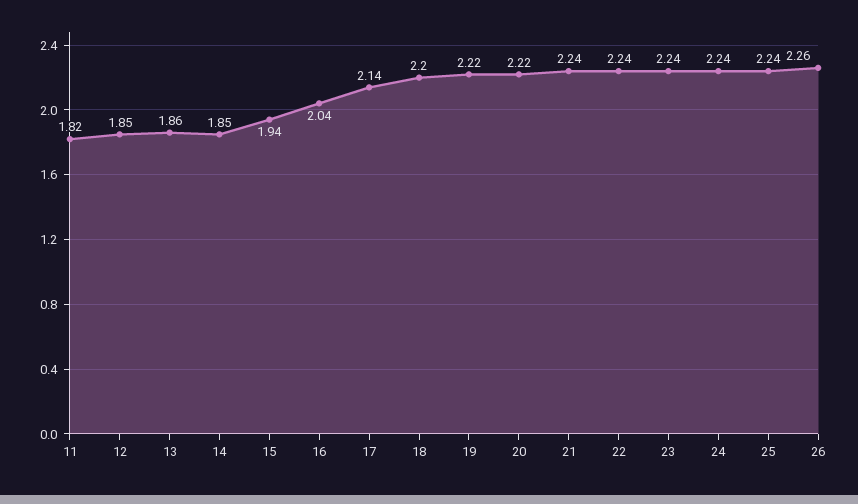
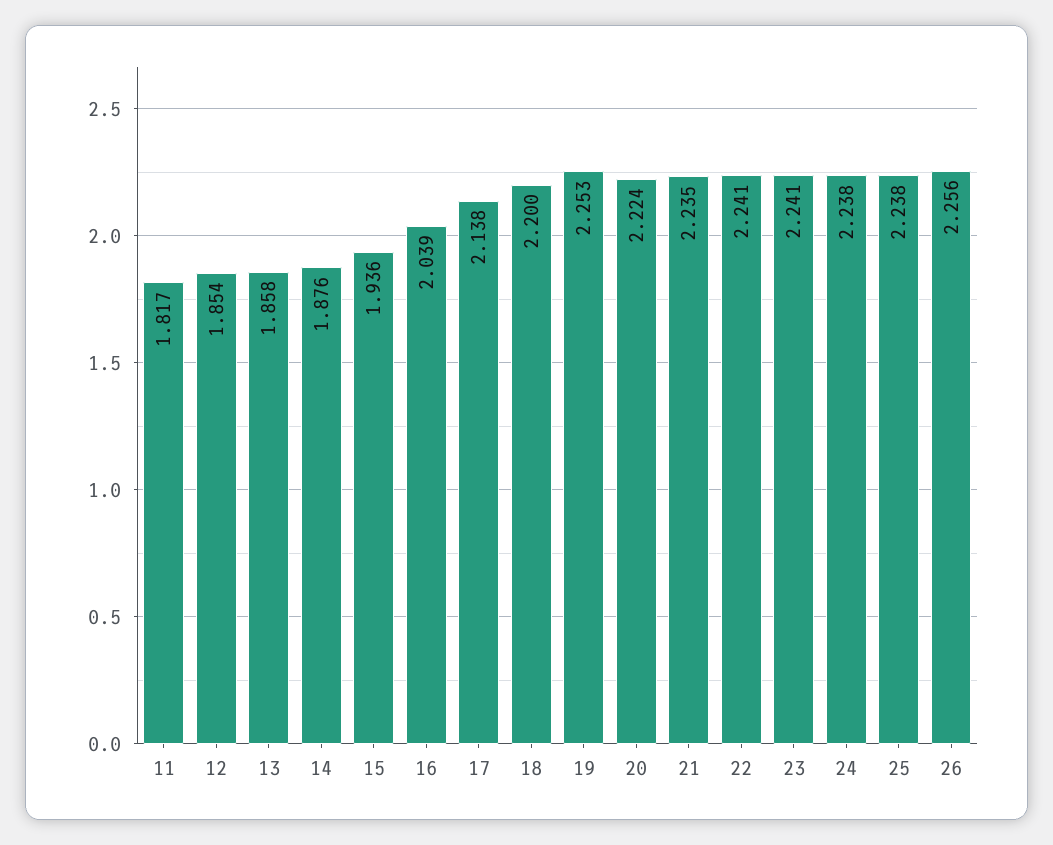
14: 1.85 -> 1.876
19: 2.22 -> 2.253

